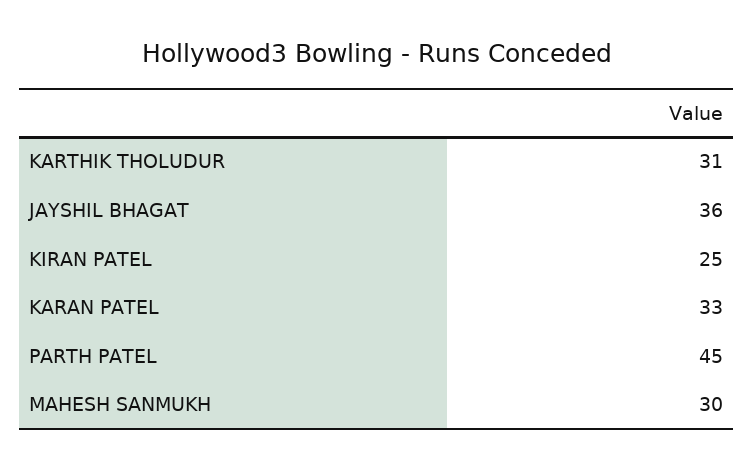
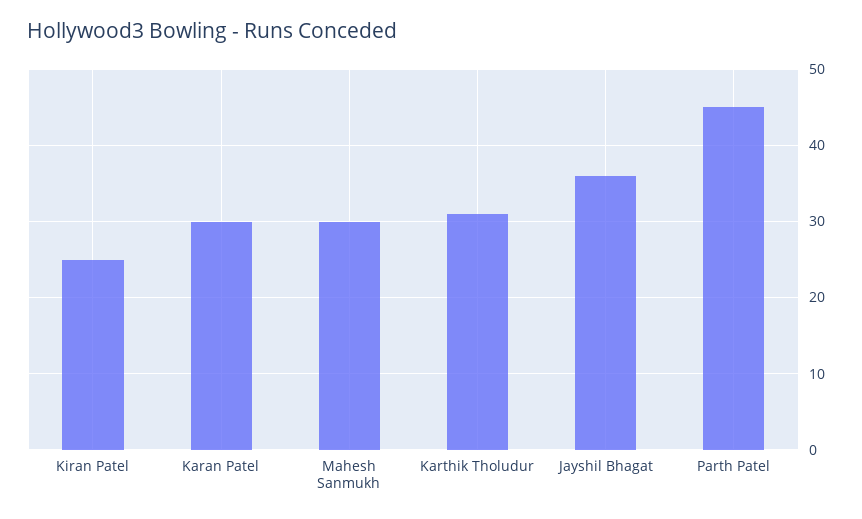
KARAN PATEL: 33 -> 30

